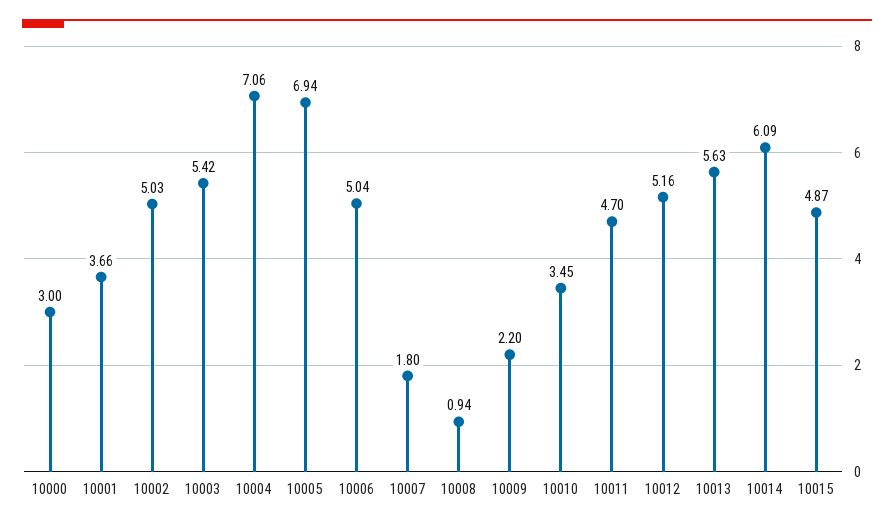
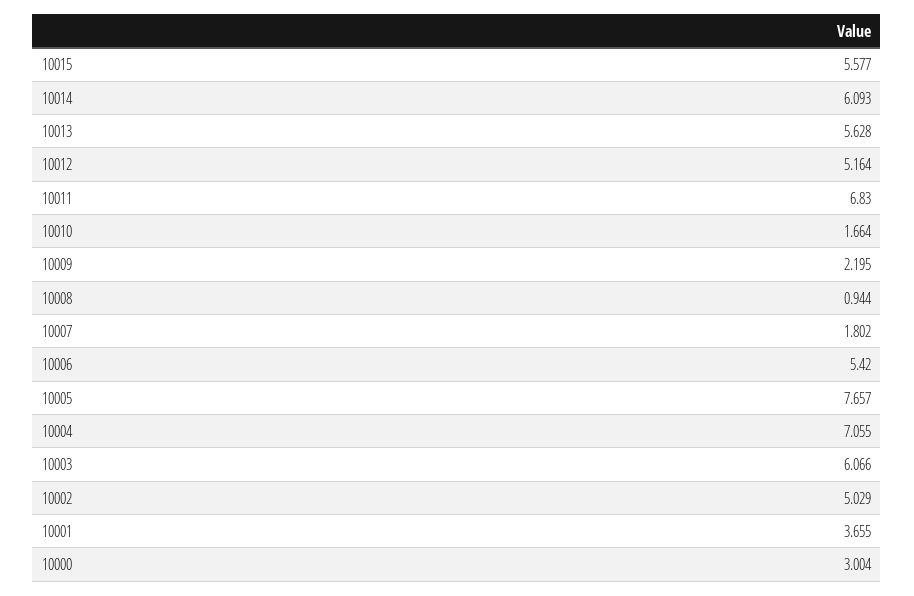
10003: 5.42 -> 6.066
10005: 6.94 -> 7.657
10006: 5.04 -> 5.42
10010: 3.45 -> 1.664
10011: 4.7 -> 6.83
10015: 4.87 -> 5.577

